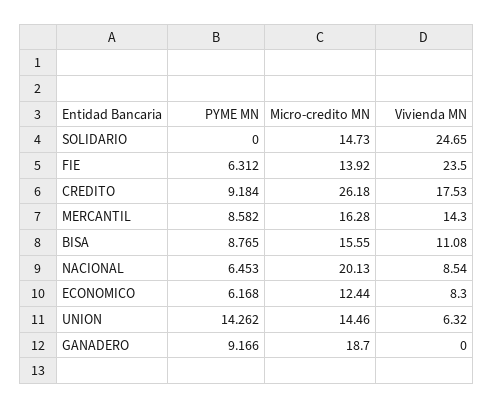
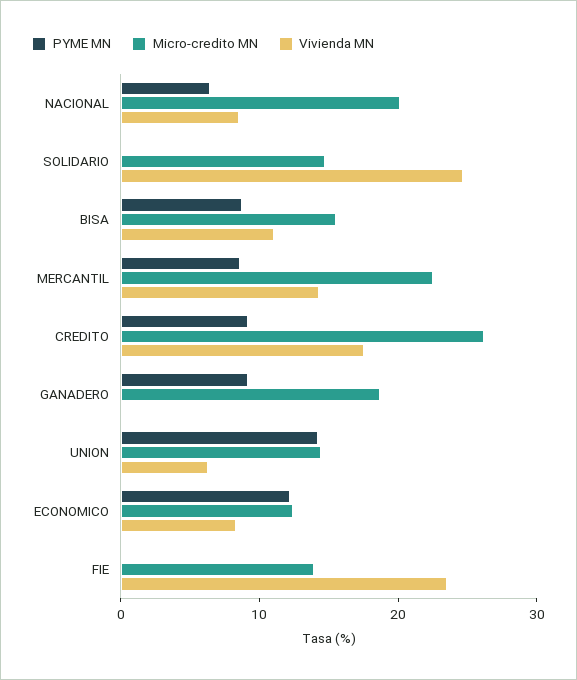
PYME MN, FIE: 6.312 -> 0
Micro-credito MN, MERCANTIL: 16.28 -> 22
PYME MN, ECONOMICO: 6.168 -> 12

